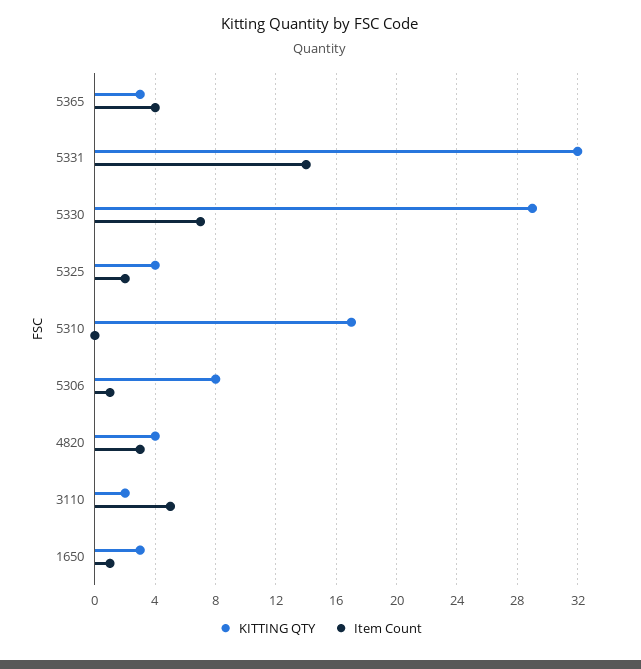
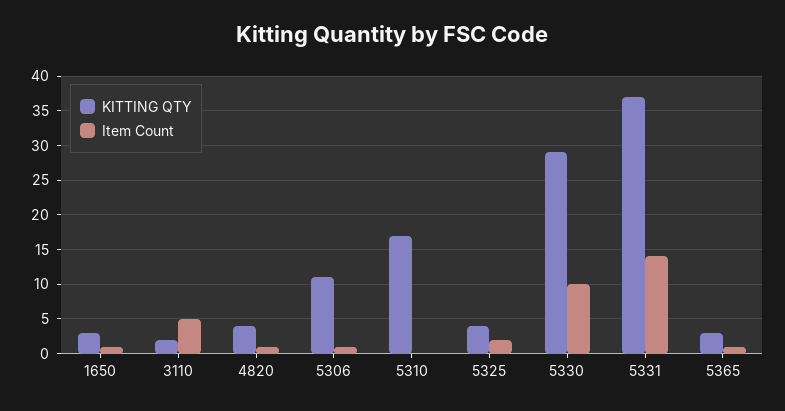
Item Count, 5365: 4 -> 1
KITTING QTY, 5331: 32 -> 37
Item Count, 5330: 7 -> 10
KITTING QTY, 5306: 8 -> 11
Item Count, 4820: 3 -> 1

